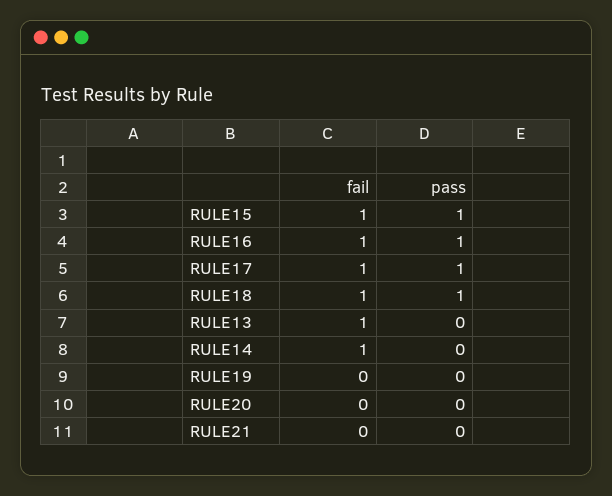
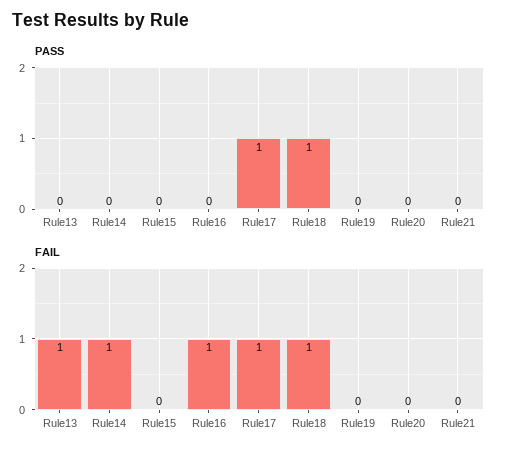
fail, RULE15: 1 -> 0
pass, RULE15: 1 -> 0
pass, RULE16: 1 -> 0

